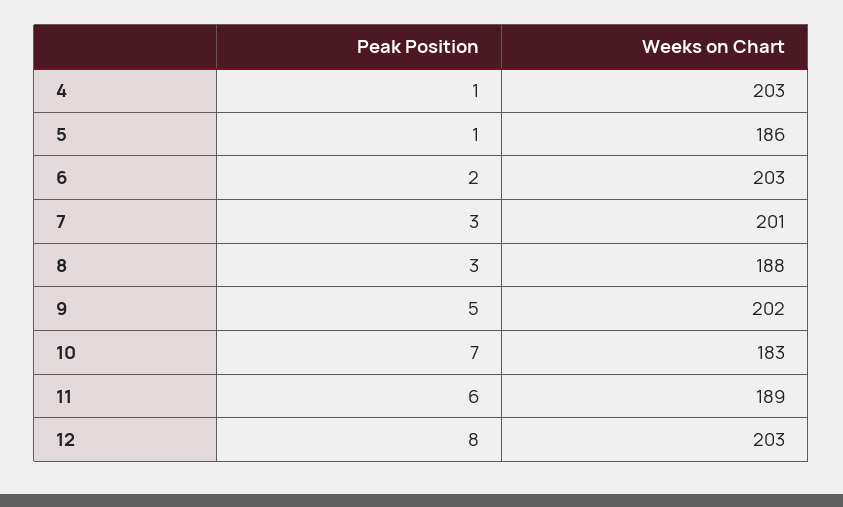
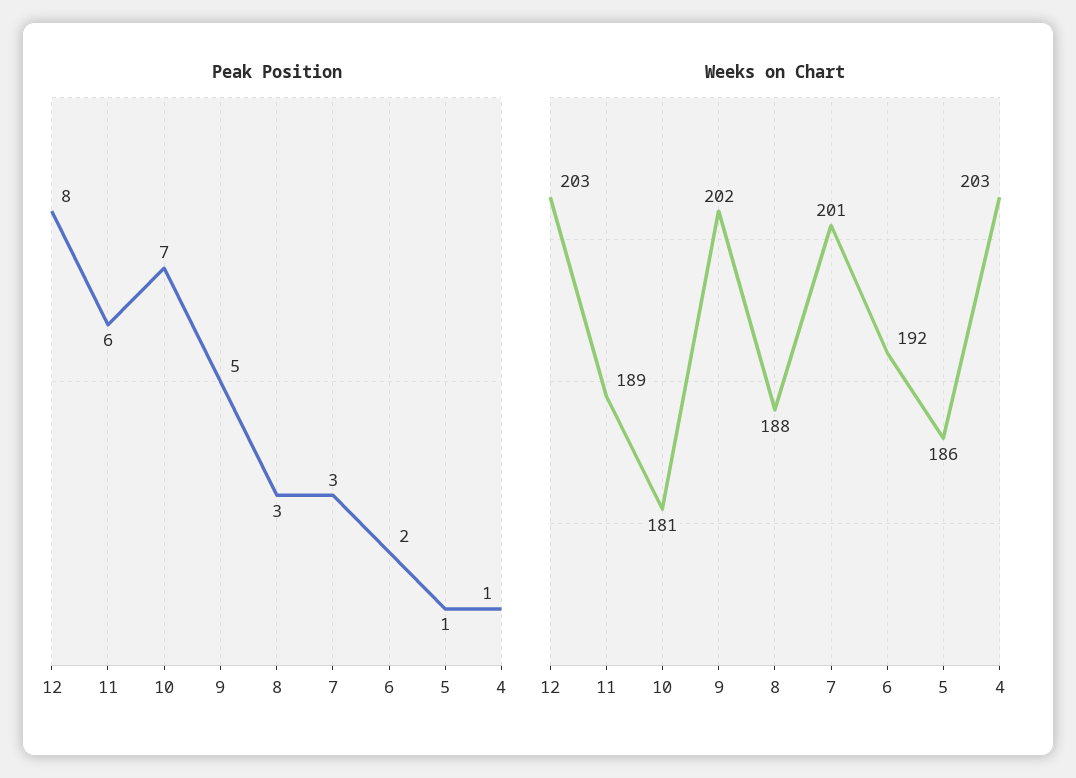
Weeks on Chart, 6: 203 -> 192
Weeks on Chart, 10: 183 -> 181

